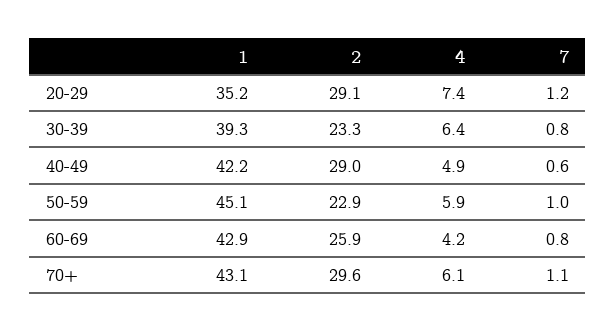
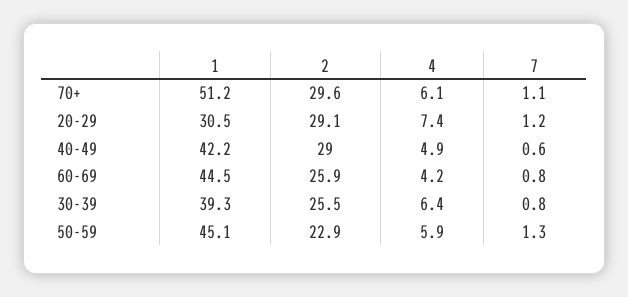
1, 20-29: 35.2 -> 30.5
2, 30-39: 23.3 -> 25.5
7, 50-59: 1 -> 1.3
1, 60-69: 42.9 -> 44.5
1, 70+: 43.1 -> 51.2

